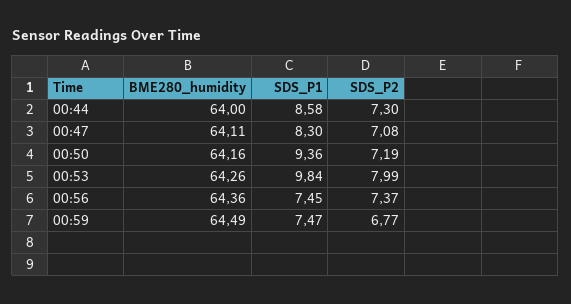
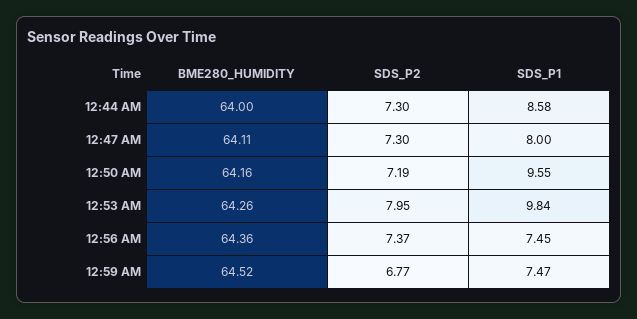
SDS_P1, 00:47: 8.3 -> 8
SDS_P2, 00:47: 7.08 -> 7.3
SDS_P1, 00:50: 9.36 -> 9.55
SDS_P2, 00:53: 7.99 -> 7.95
BME280_humidity, 00:59: 64.49 -> 64.52

